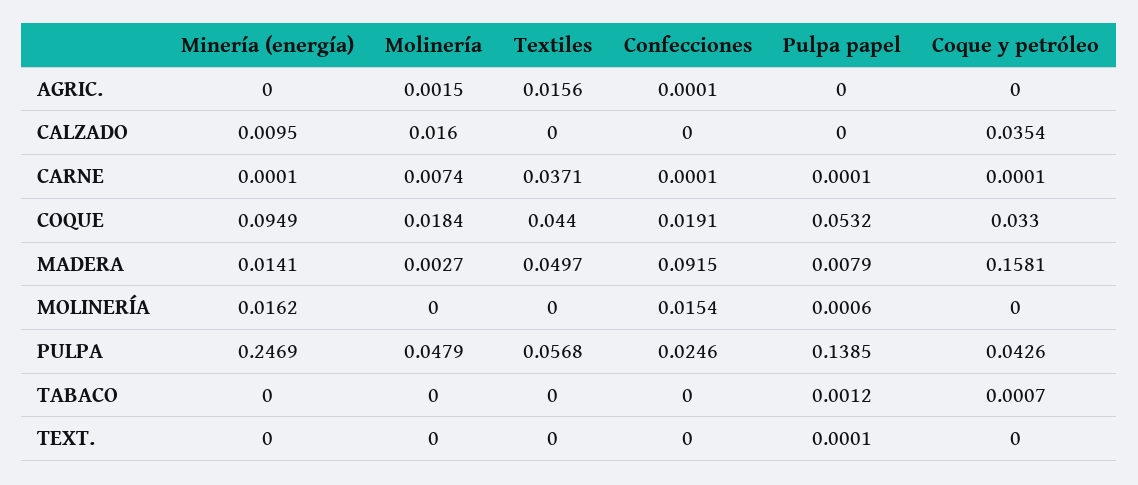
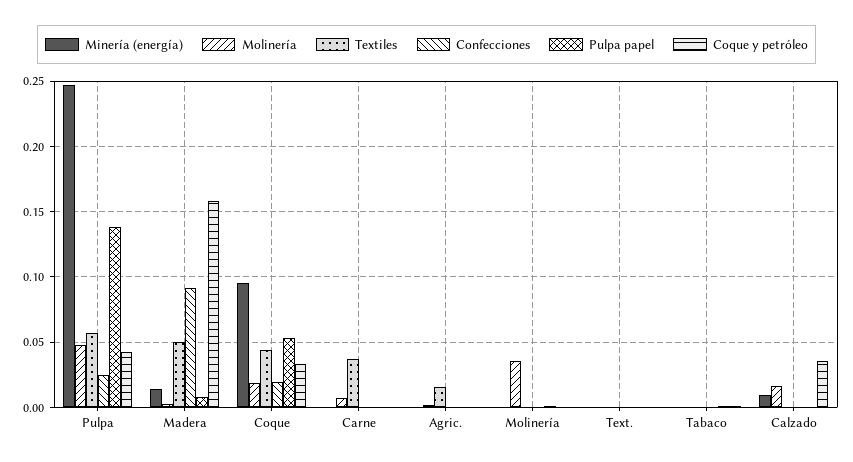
Minería (energía), MOLINERÍA: 0.0162 -> 0
Molinería, MOLINERÍA: 0 -> 0.035
Confecciones, MOLINERÍA: 0.0154 -> 0

